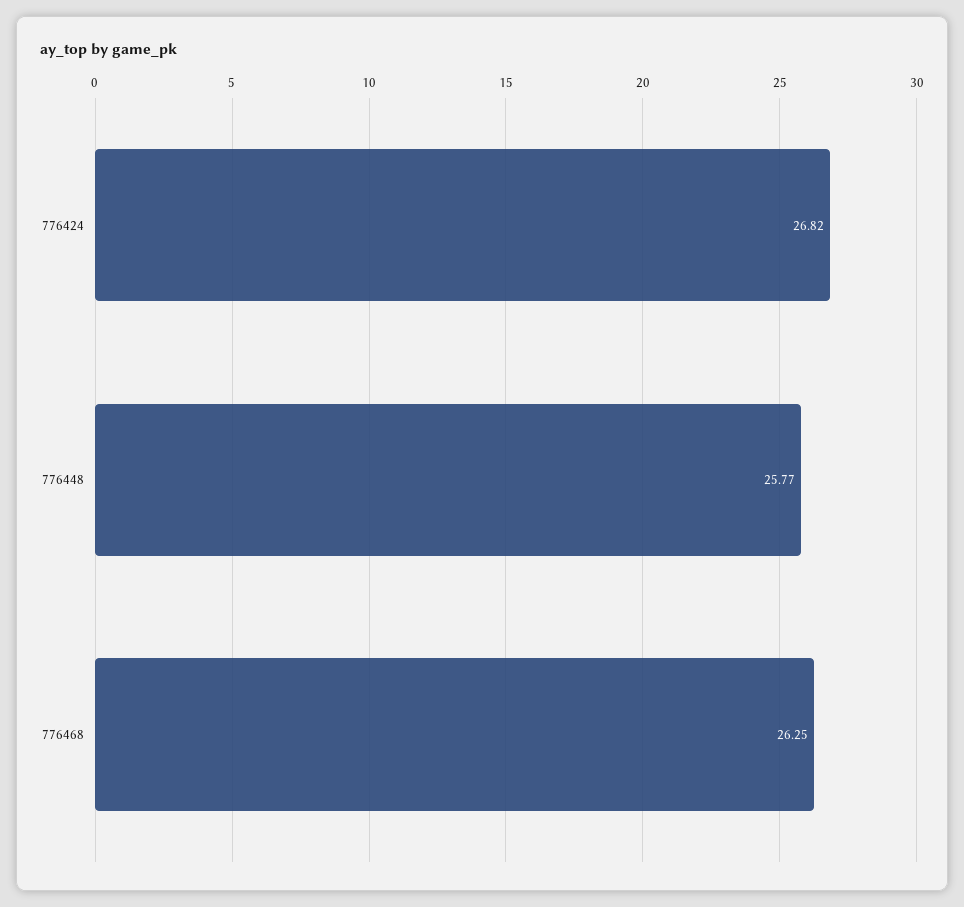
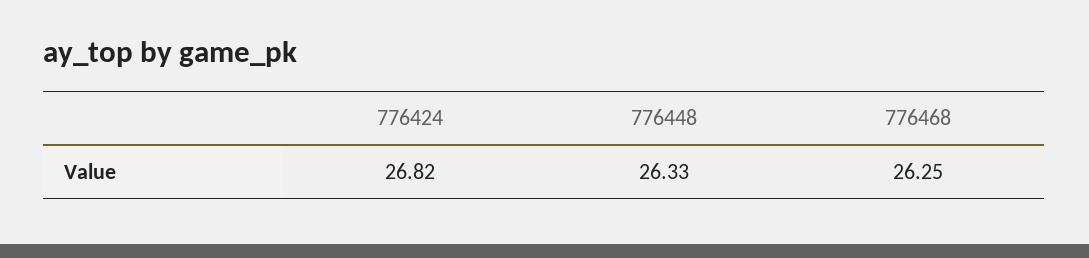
776448: 25.77 -> 26.33

